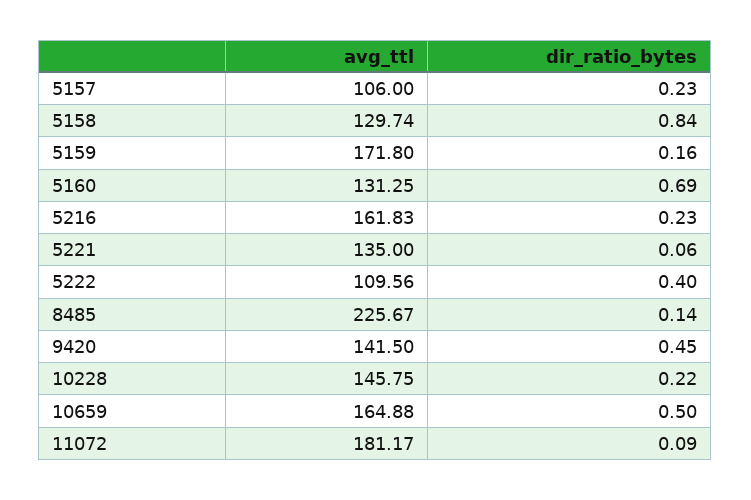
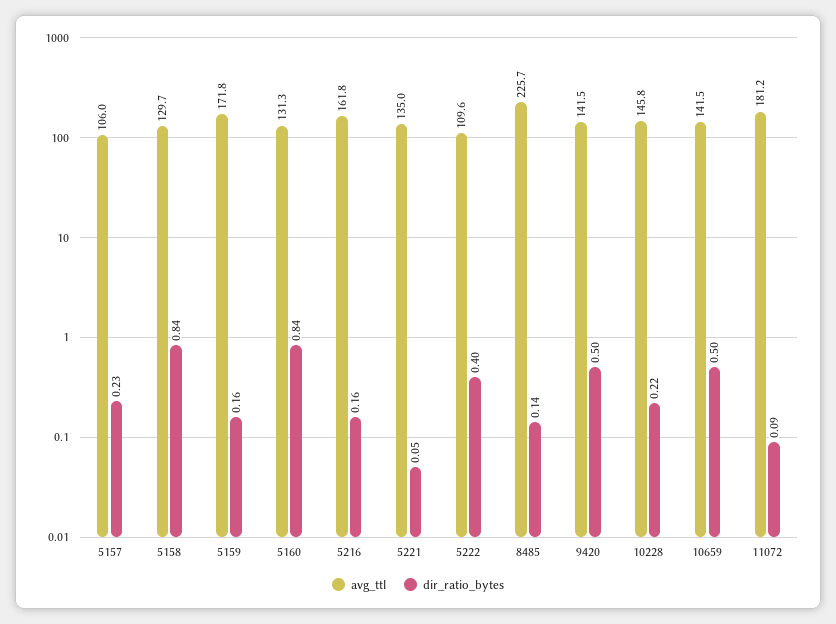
dir_ratio_bytes, 5160: 0.69 -> 0.84
dir_ratio_bytes, 5216: 0.23 -> 0.16
dir_ratio_bytes, 5221: 0.06 -> 0.05
dir_ratio_bytes, 9420: 0.45 -> 0.5
avg_ttl, 10659: 164.88 -> 141.5

